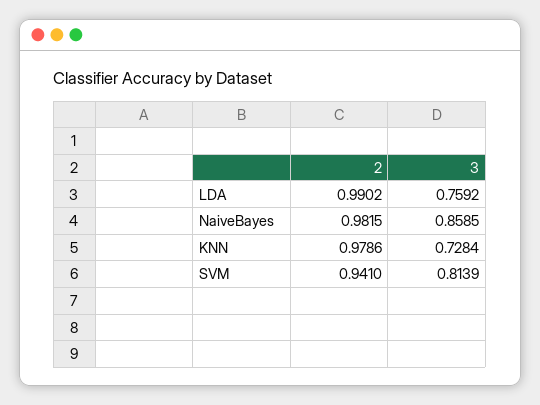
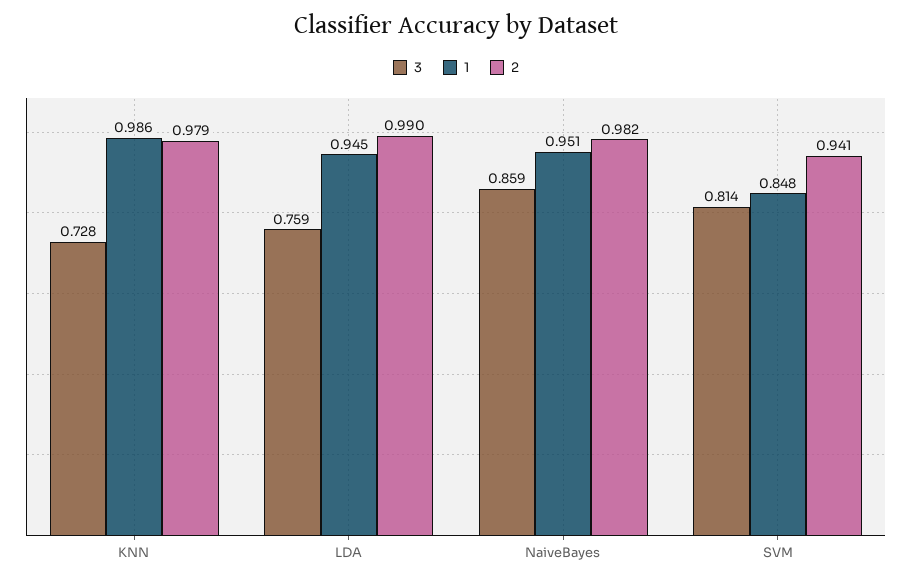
1, KNN: none -> 0.986
1, LDA: none -> 0.945
1, NaiveBayes: none -> 0.951
1, SVM: none -> 0.848

